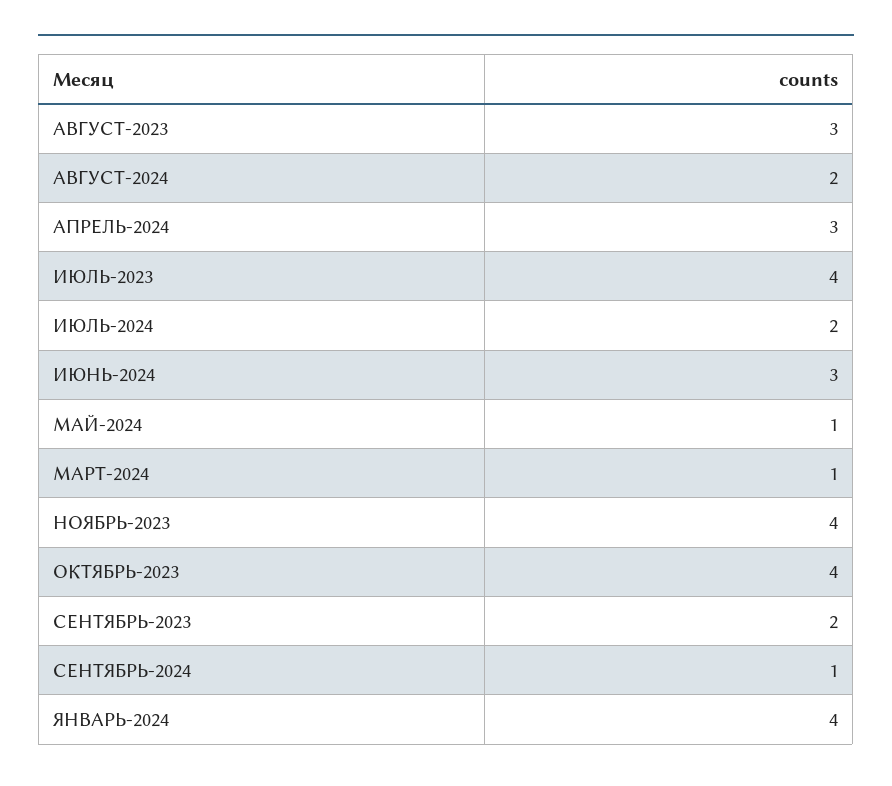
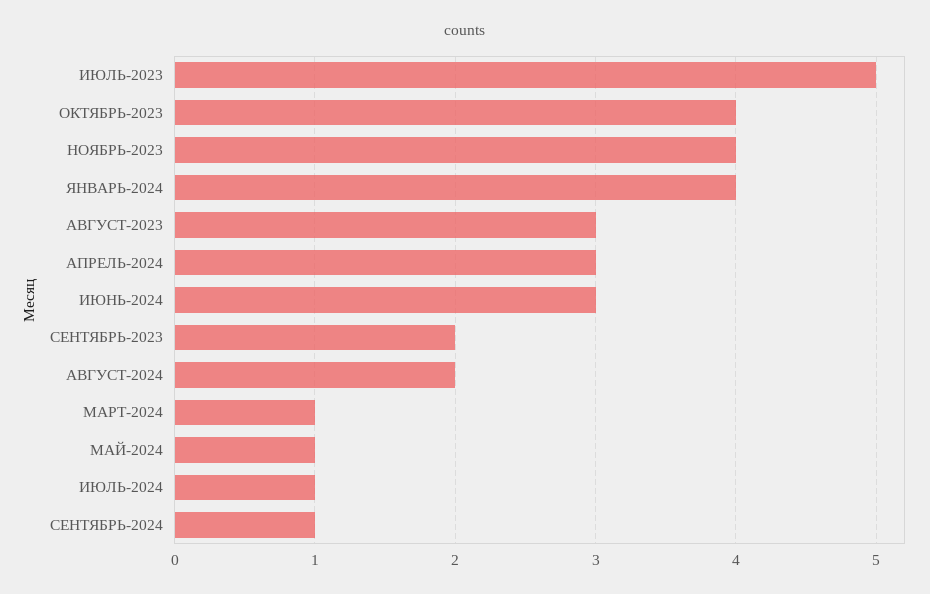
ИЮЛЬ-2023: 4 -> 5
ИЮЛЬ-2024: 2 -> 1

